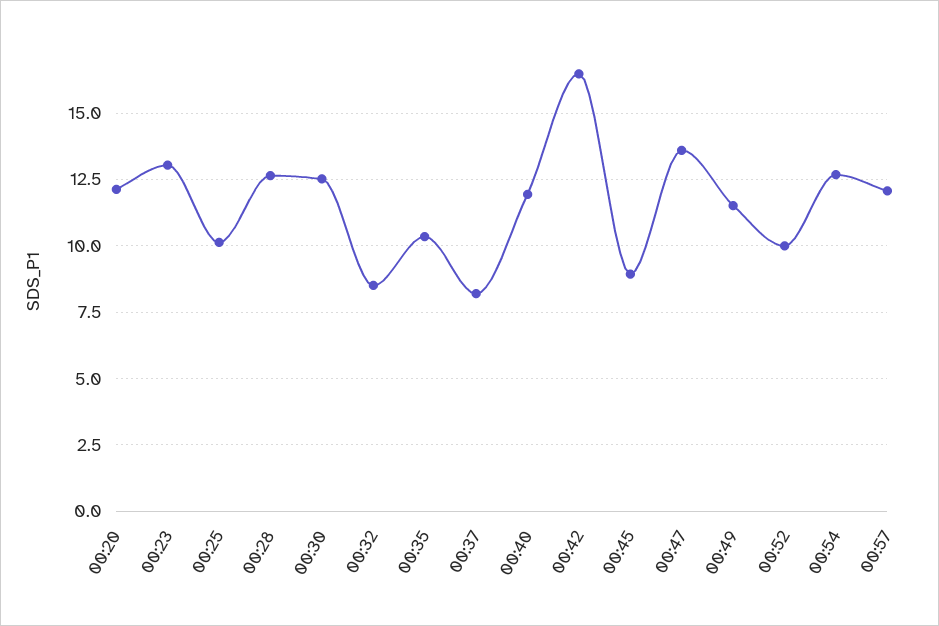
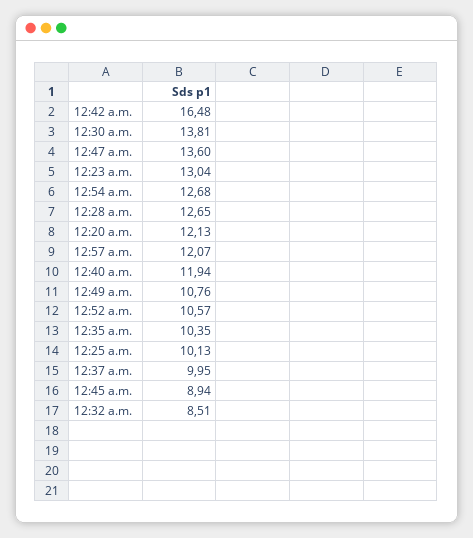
00:30: 12.5 -> 13.81
00:37: 8.25 -> 9.95
00:49: 11.5 -> 10.76
00:52: 10 -> 10.57

